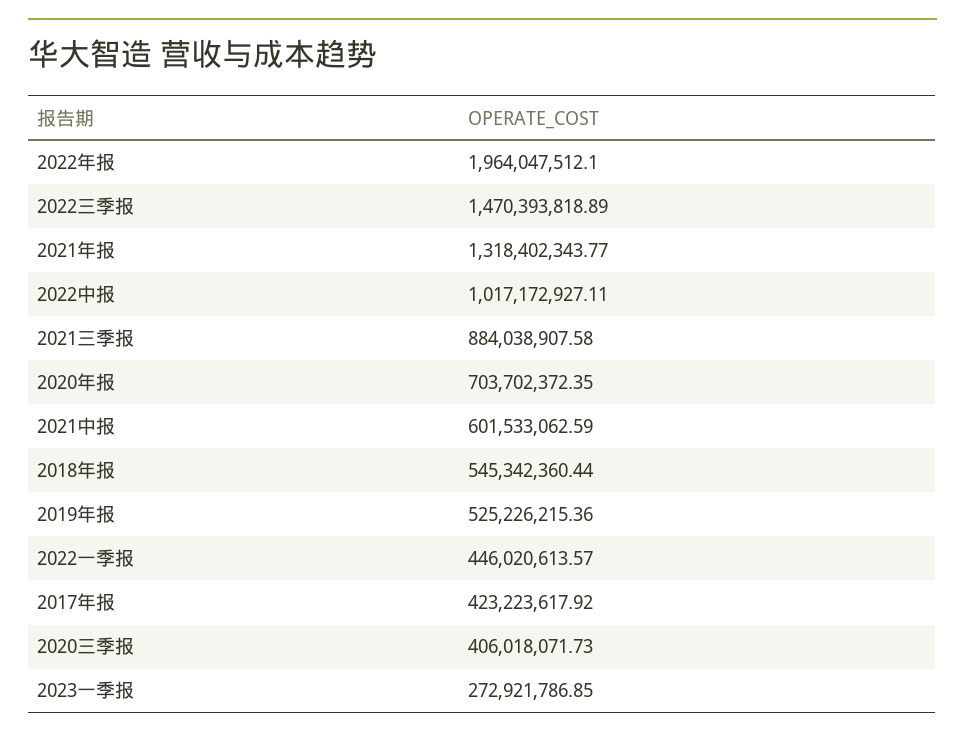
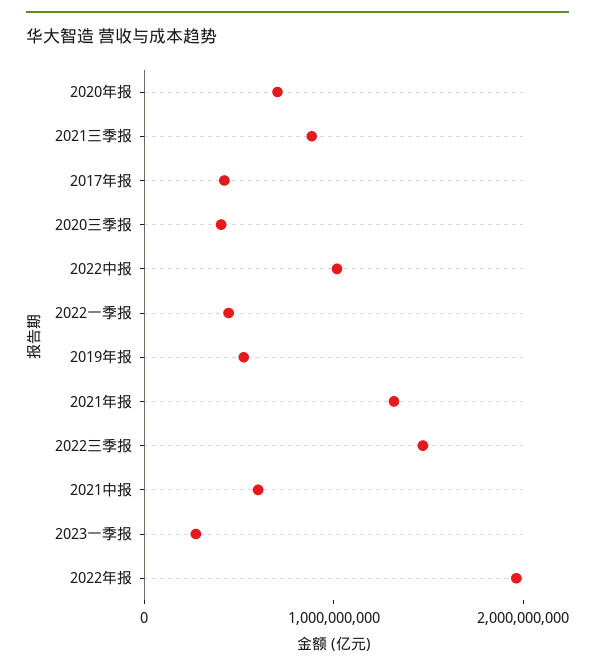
2018年报: 545342360.44 -> none

